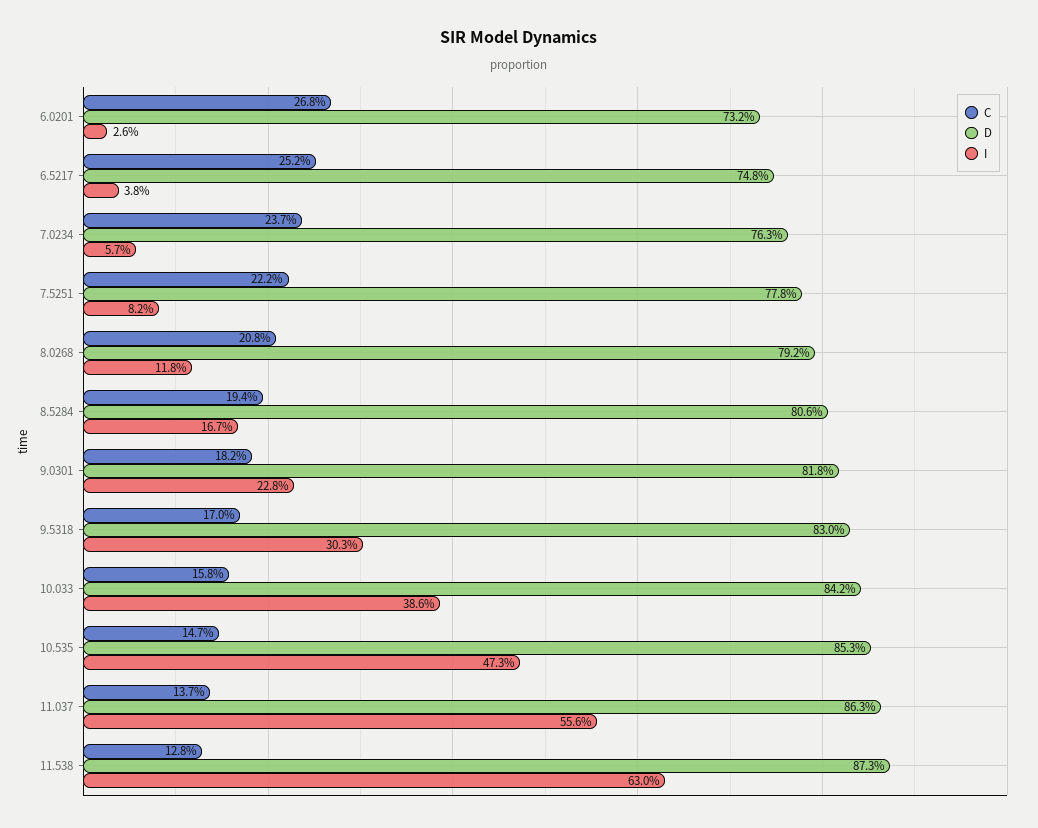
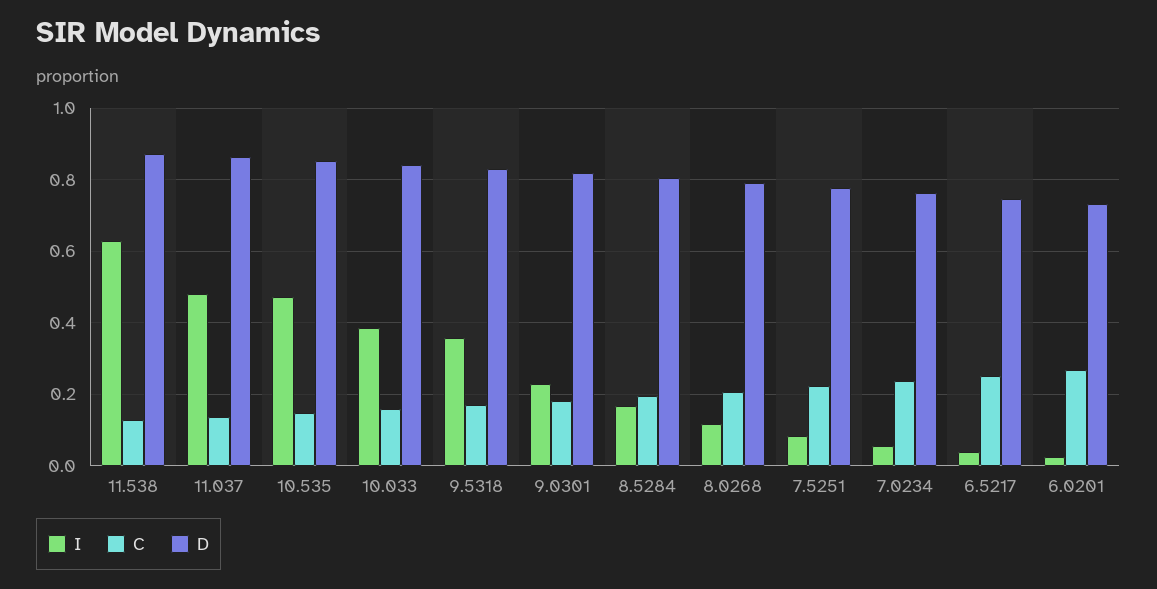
I, 9.5318: 0.303 -> 0.36
I, 11.037: 0.556 -> 0.48

